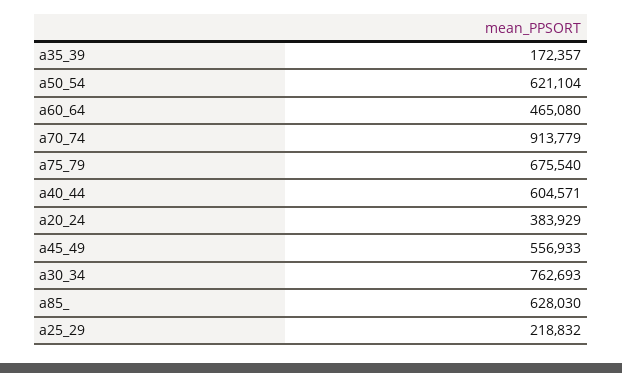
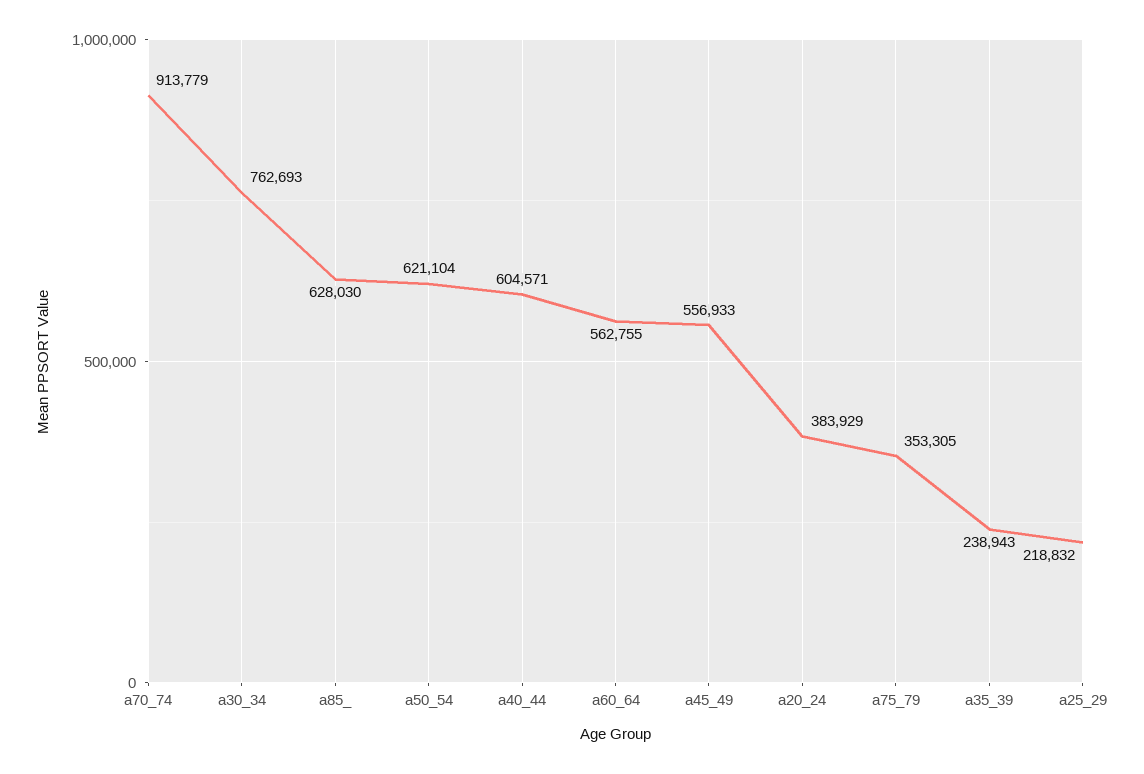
a35_39: 172357 -> 238943
a60_64: 465080 -> 562755
a75_79: 675540 -> 353305

